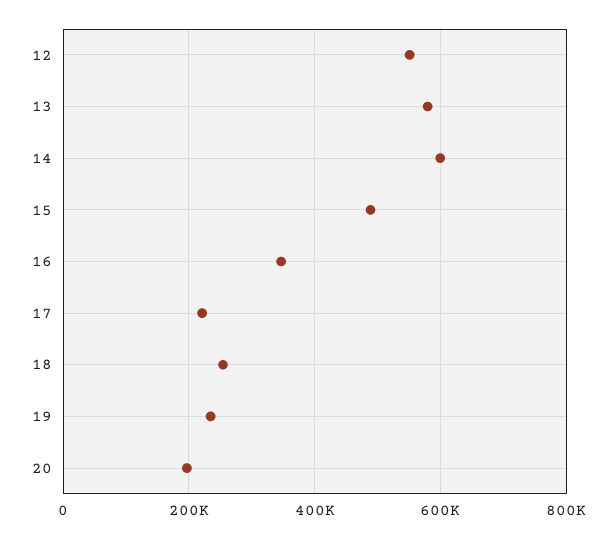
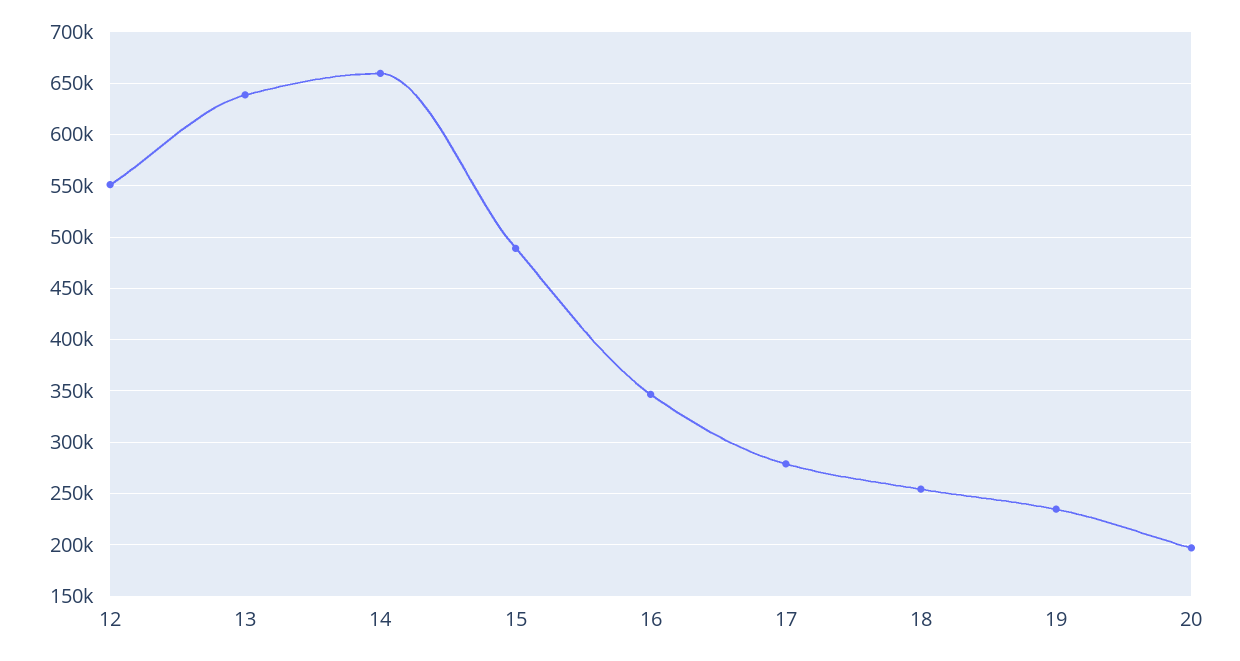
13: 580000 -> 640000
14: 600000 -> 660000
17: 220000 -> 280000

